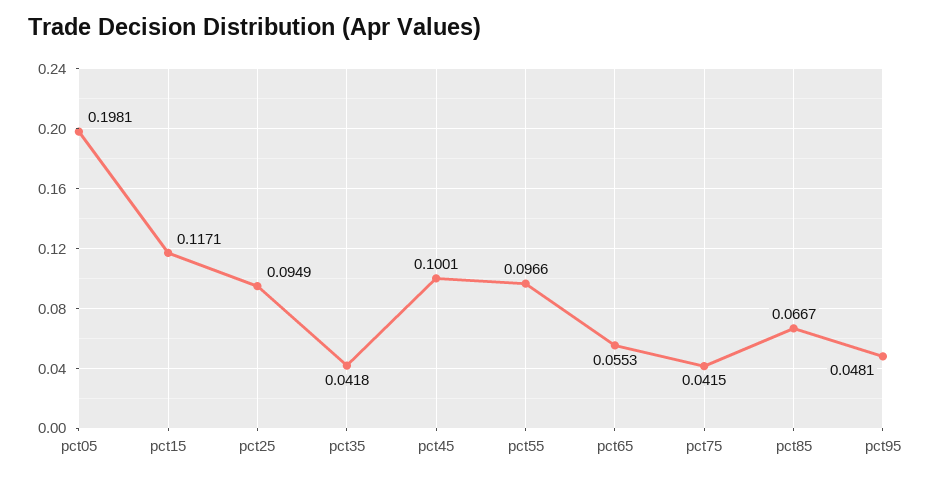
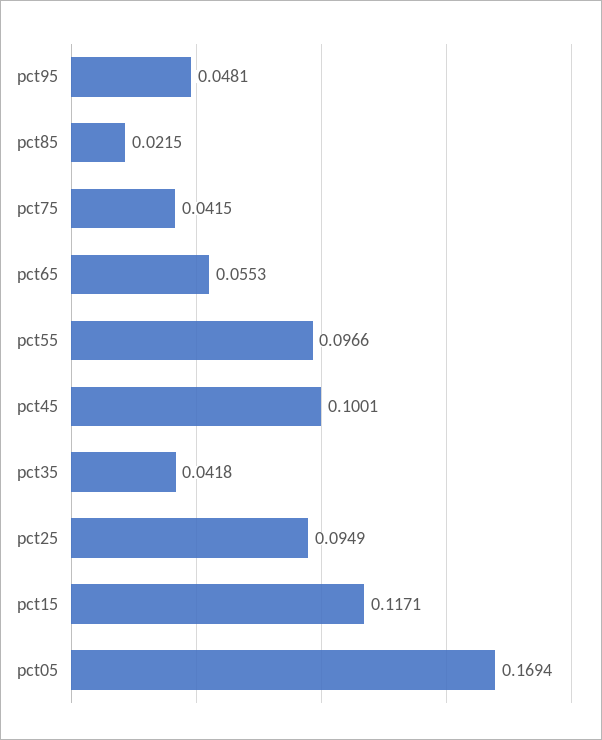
pct05: 0.1981 -> 0.1694
pct85: 0.0667 -> 0.0215

